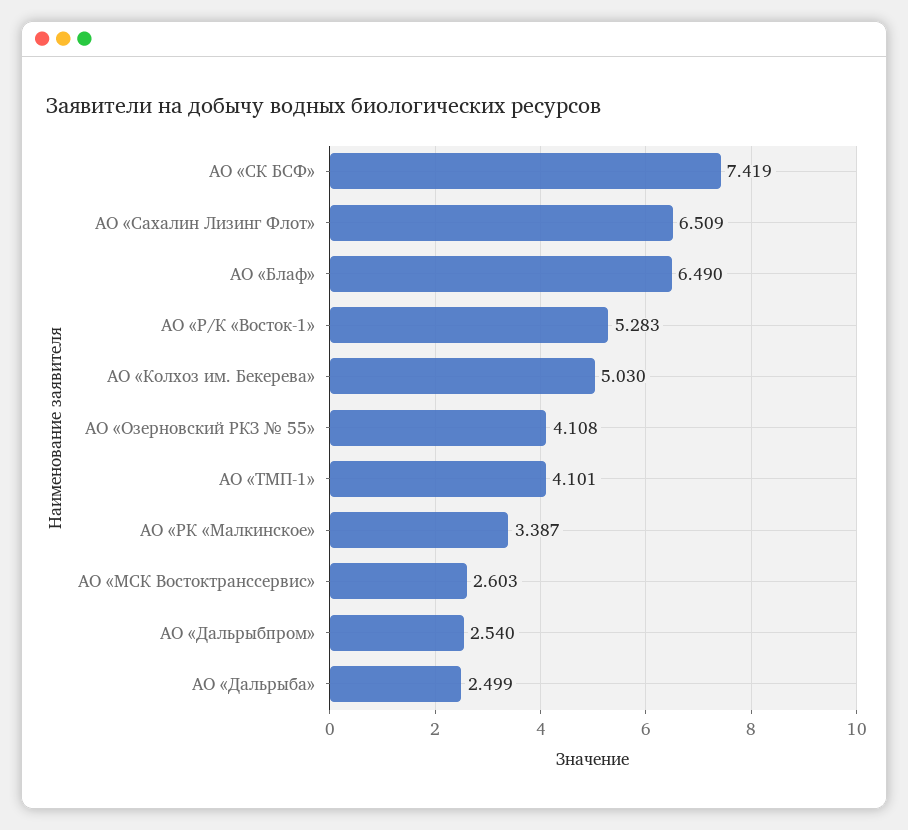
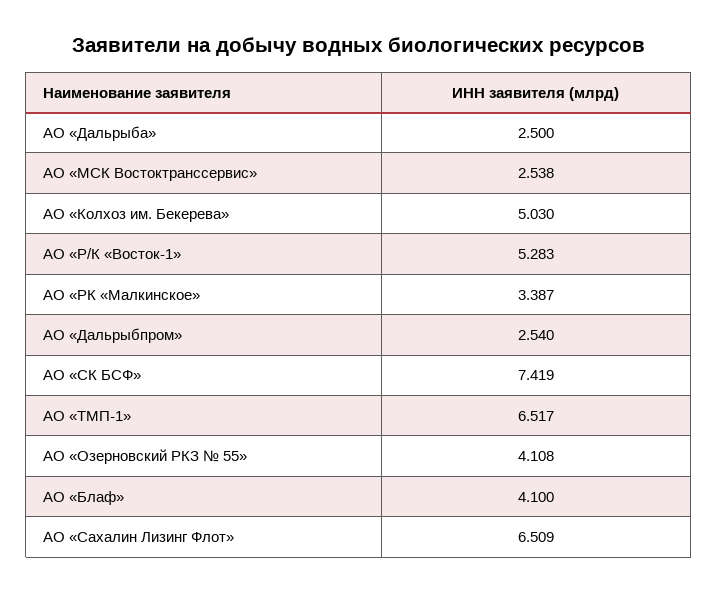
АО «Блаф»: 6.49 -> 4.1
АО «ТМП-1»: 4.101 -> 6.517
АО «МСК Востоктранссервис»: 2.603 -> 2.538
АО «Дальрыба»: 2.499 -> 2.5

